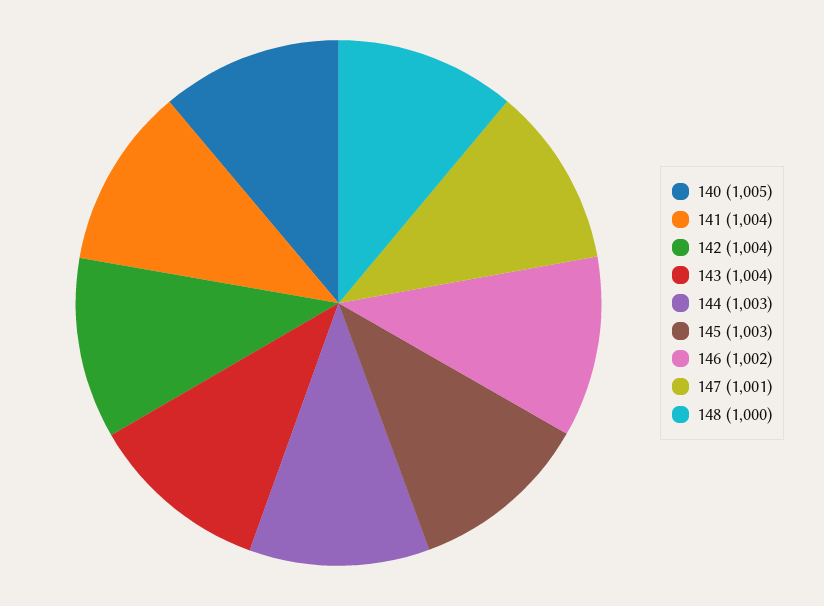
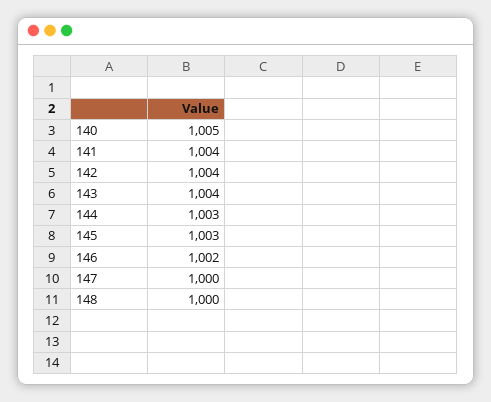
147: 1001 -> 1000

